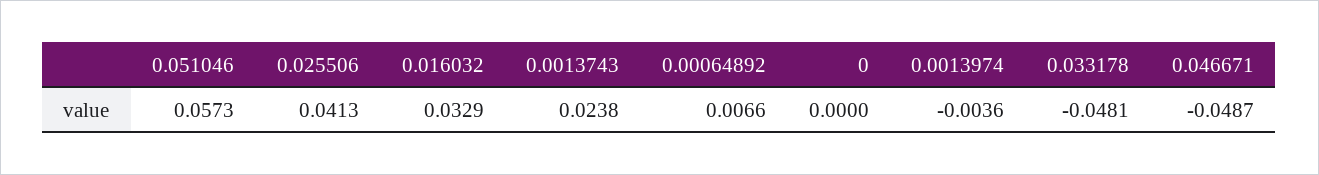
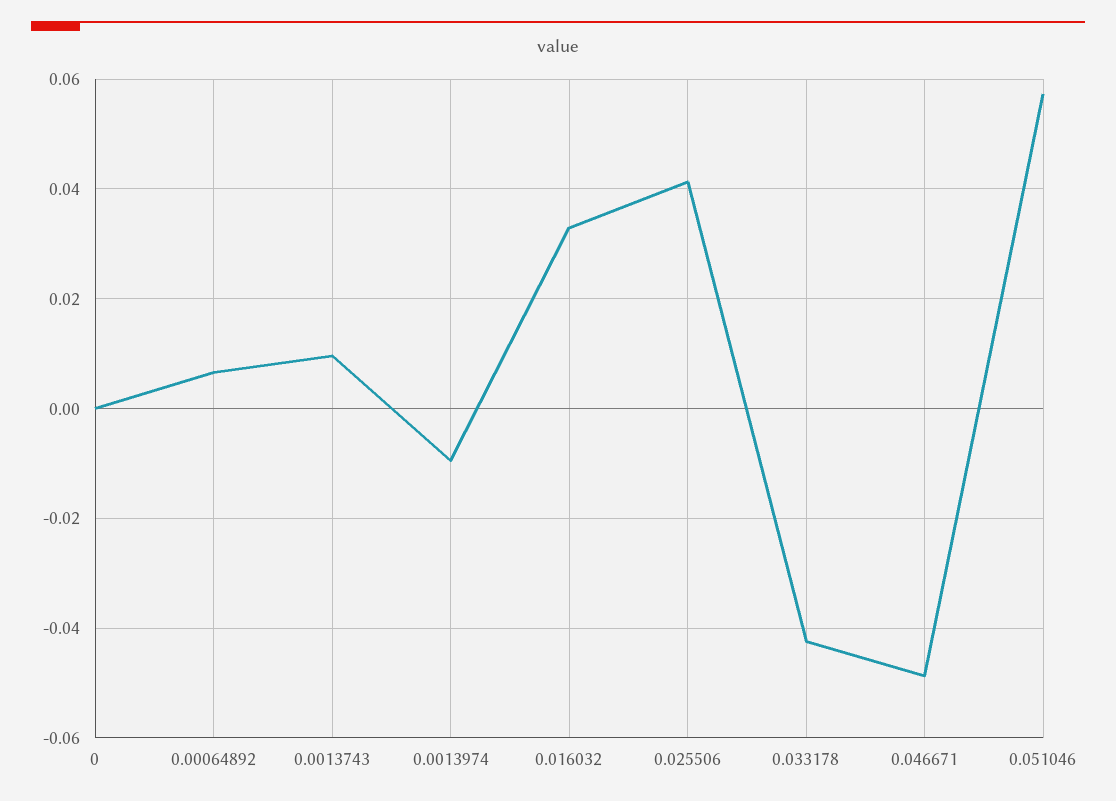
0.0013743: 0.0238 -> 0.01
0.0013974: -0.0036 -> -0.01
0.033178: -0.0481 -> -0.042

